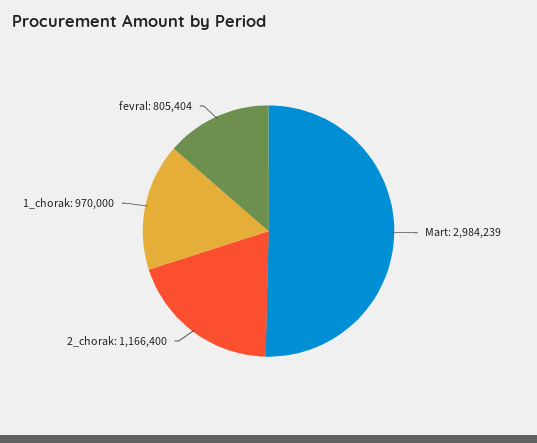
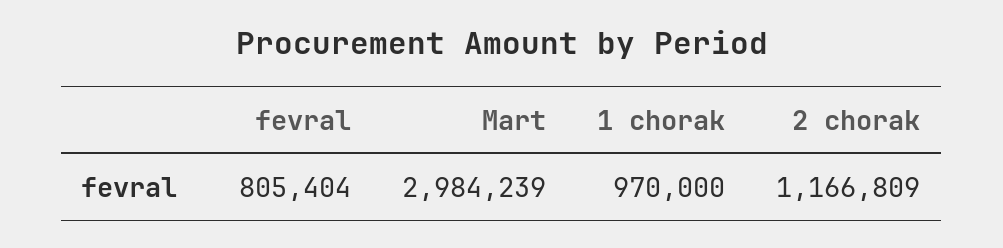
2_chorak: 1166400 -> 1166809

